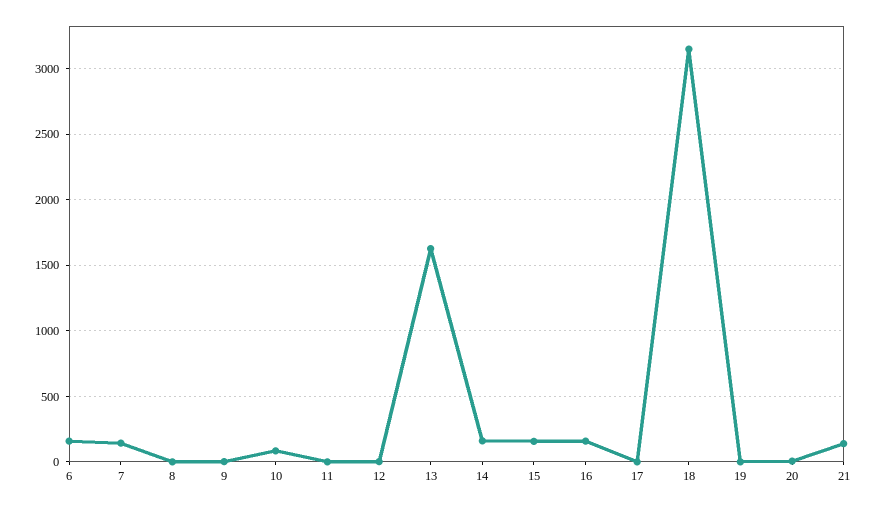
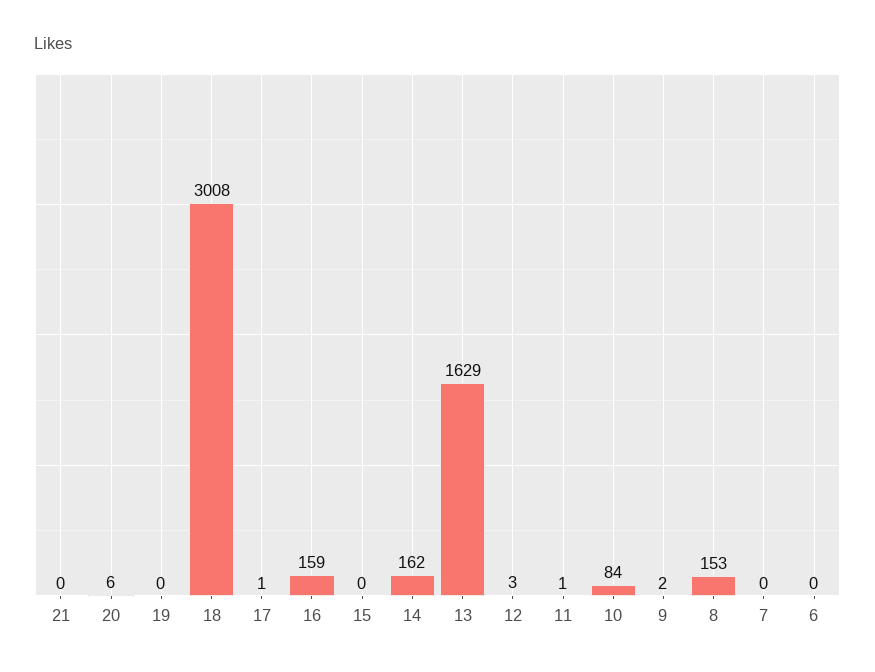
6: 150 -> 0
7: 150 -> 0
8: 0 -> 153
15: 150 -> 0
18: 3150 -> 3008
21: 150 -> 0

